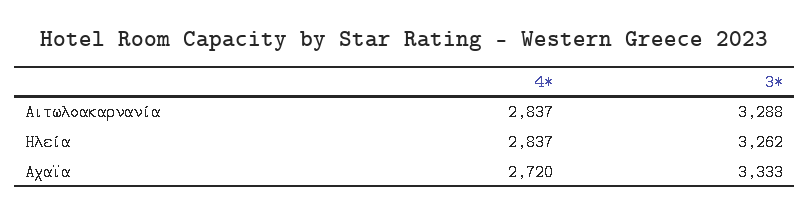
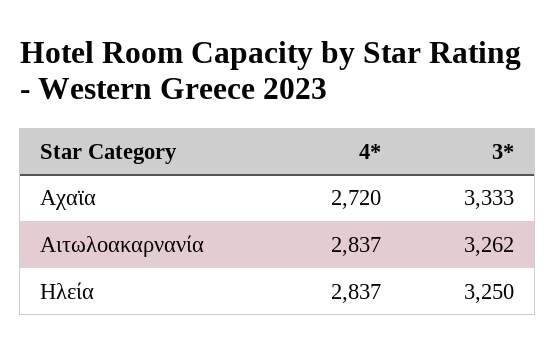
3*, Αιτωλοακαρνανία: 3288 -> 3262
3*, Ηλεία: 3262 -> 3250

